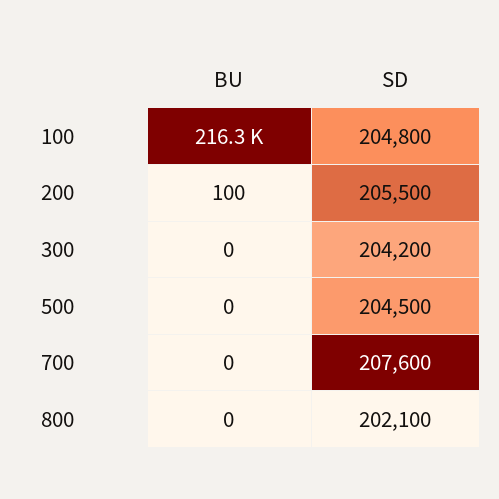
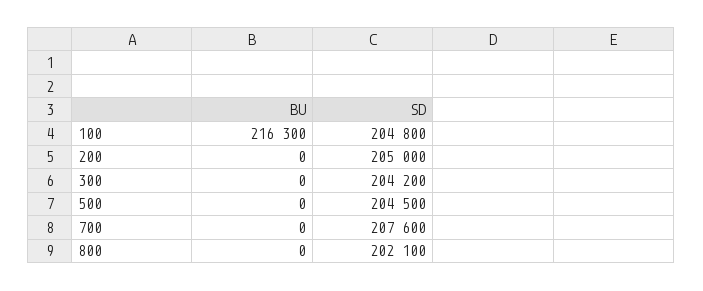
BU, 200: 100 -> 0
SD, 200: 205500 -> 205000

